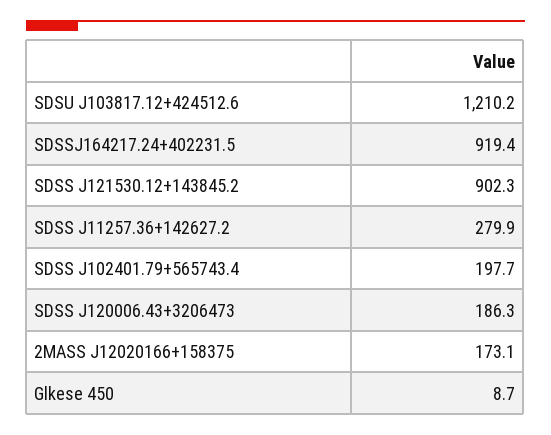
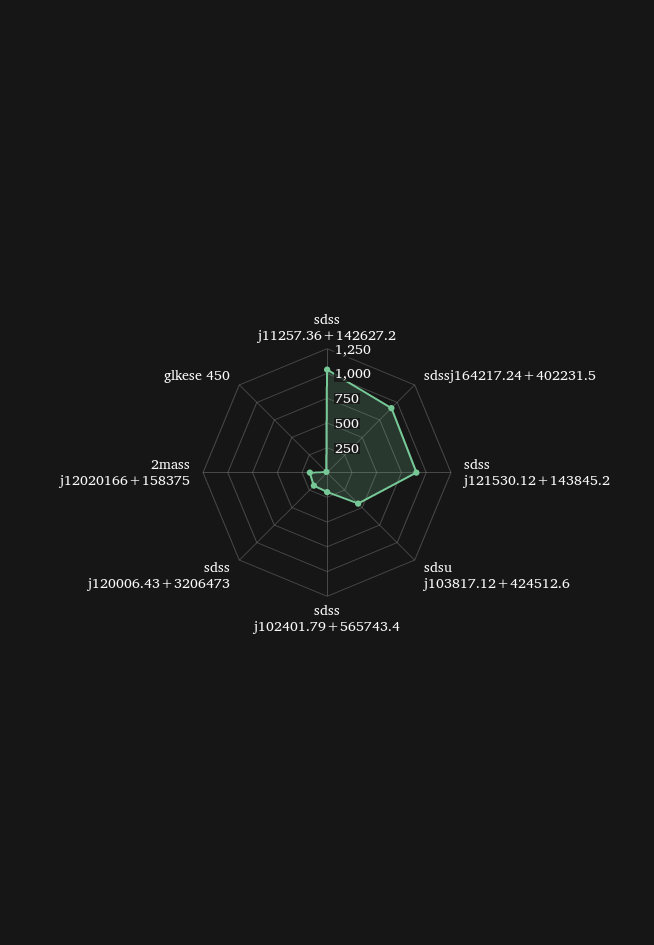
SDSU J103817.12+424512.6: 1210.2 -> 500
SDSS J11257.36+142627.2: 279.9 -> 1000

